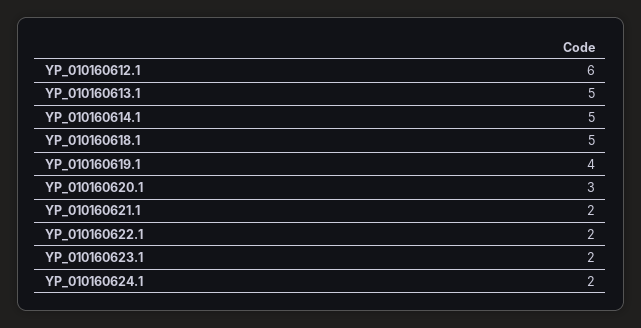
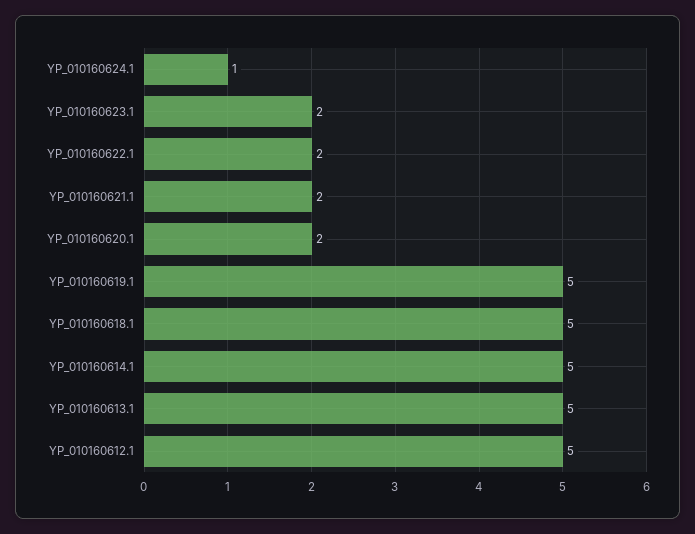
YP_010160612.1: 6 -> 5
YP_010160619.1: 4 -> 5
YP_010160620.1: 3 -> 2
YP_010160624.1: 2 -> 1

